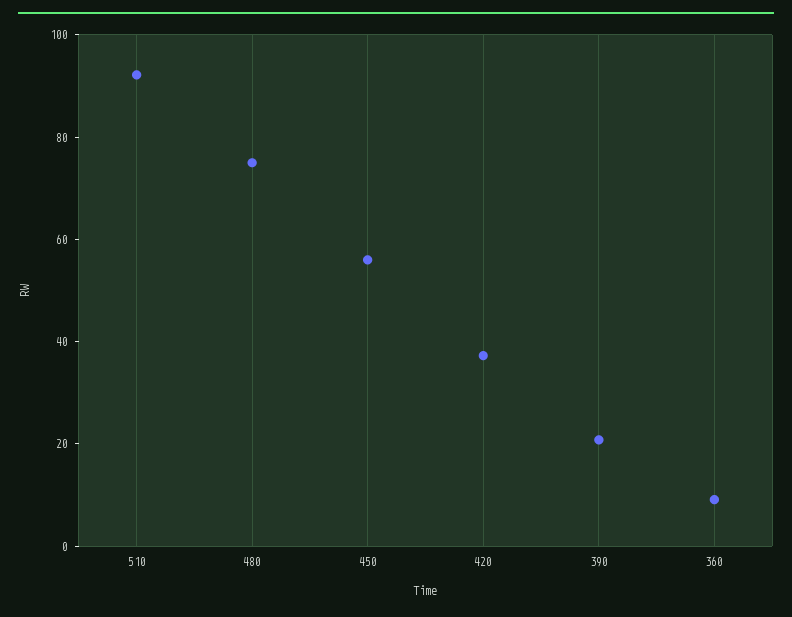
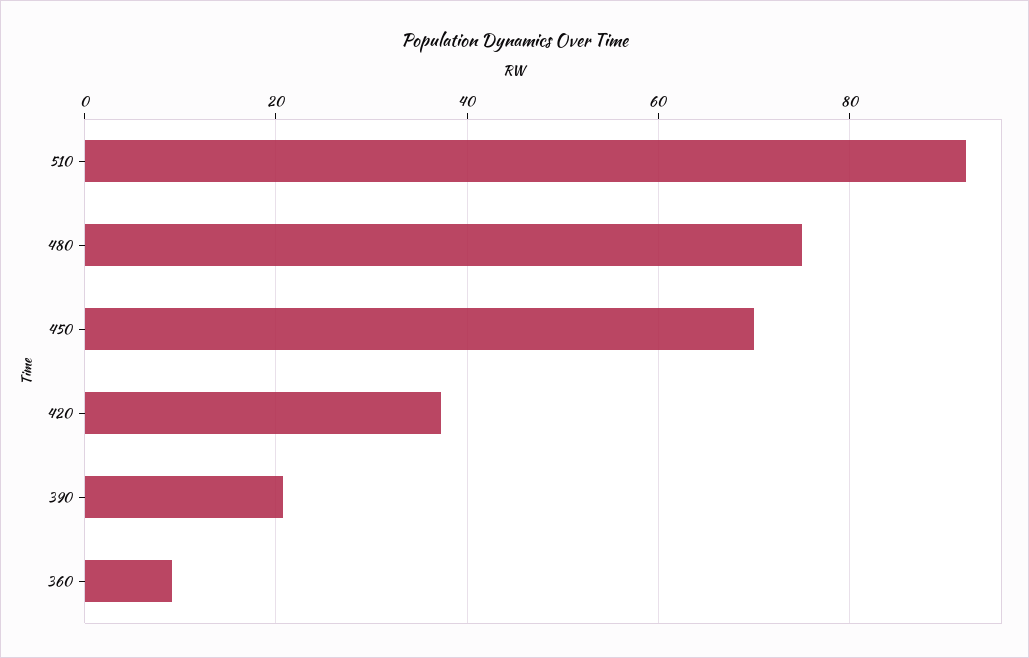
450: 55 -> 70

